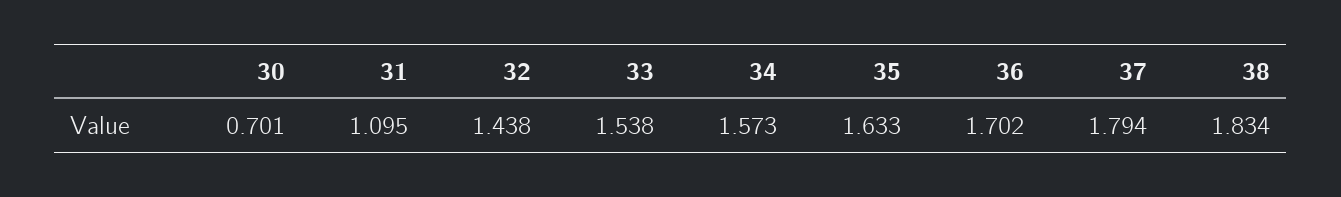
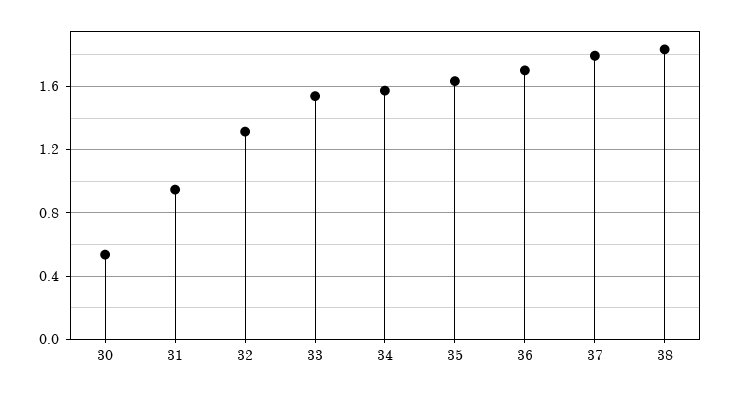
30: 0.701 -> 0.55
31: 1.095 -> 0.95
32: 1.438 -> 1.3

